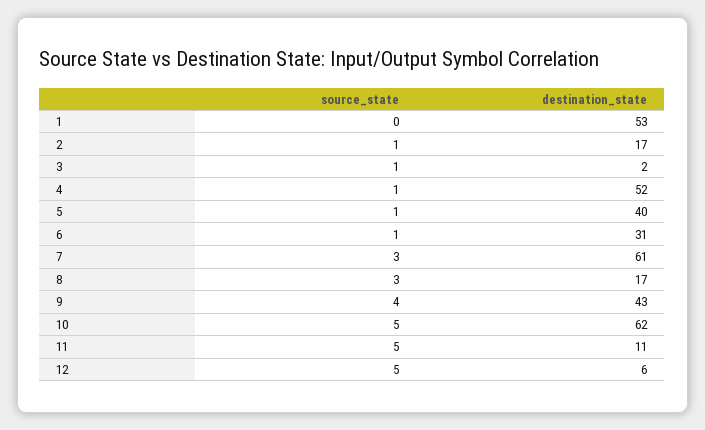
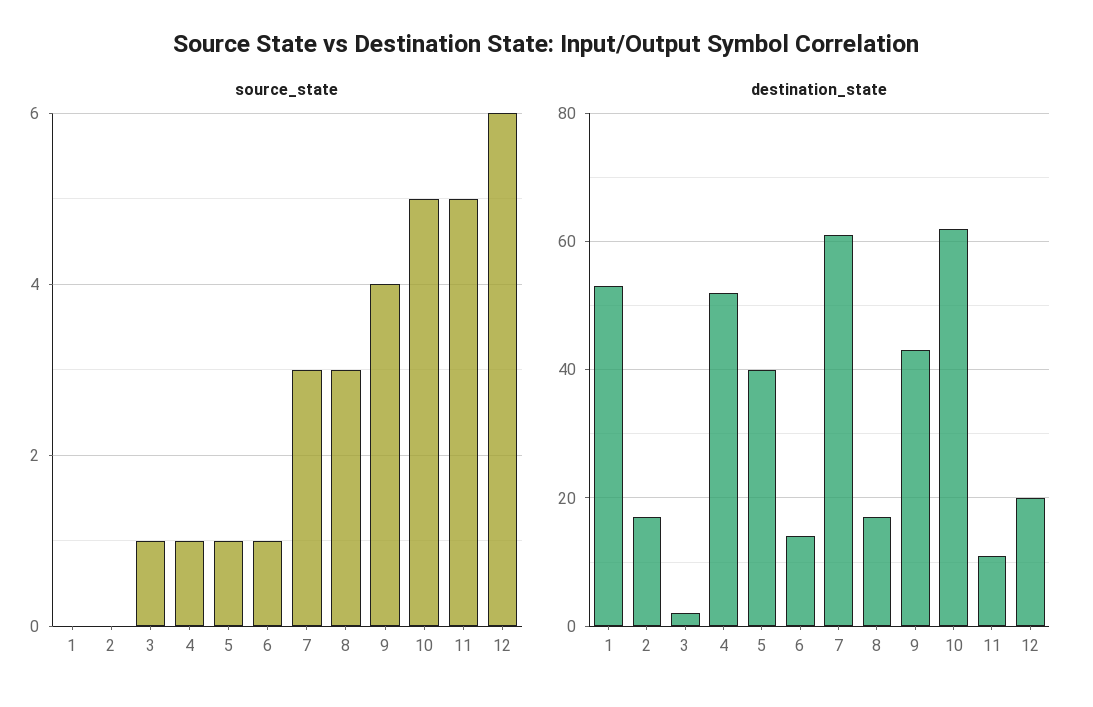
source_state, 2: 1 -> 0
destination_state, 6: 31 -> 15
source_state, 12: 5 -> 6
destination_state, 12: 6 -> 20

